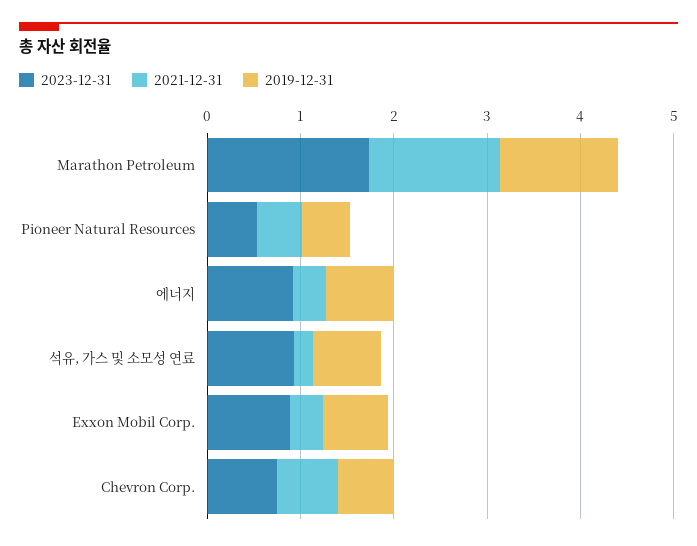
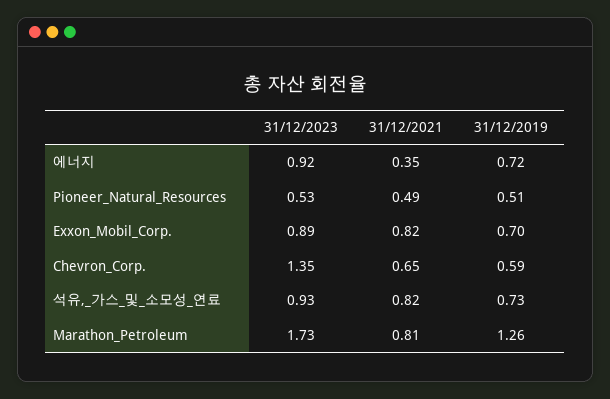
2021-12-31, Marathon Petroleum: 1.4 -> 0.81
2021-12-31, 석유, 가스 및 소모성 연료: 0.2 -> 0.82
2021-12-31, Exxon Mobil Corp.: 0.4 -> 0.82
2023-12-31, Chevron Corp.: 0.8 -> 1.35

